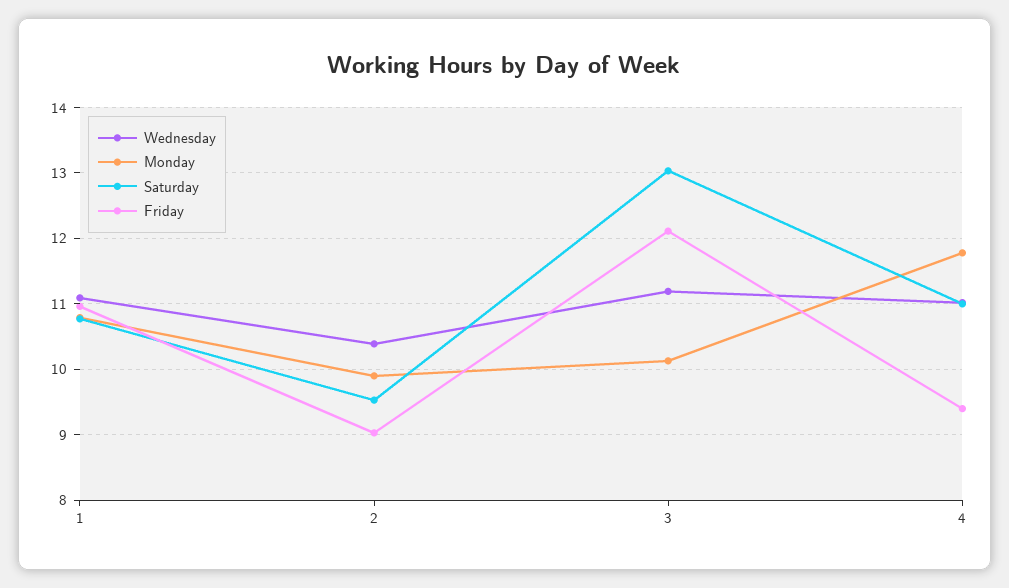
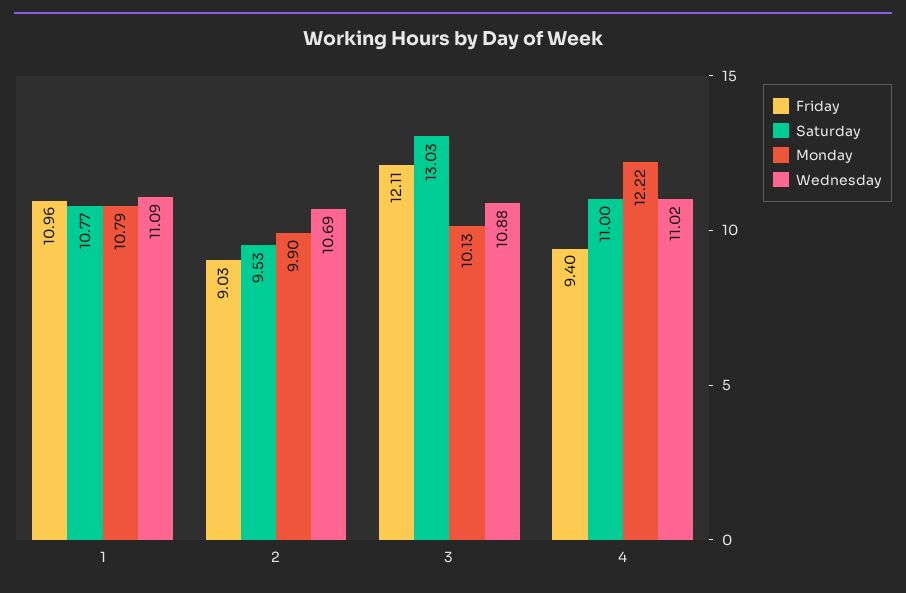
Wednesday, 2: 10.4 -> 10.69
Wednesday, 3: 11.2 -> 10.88
Monday, 4: 11.8 -> 12.22

